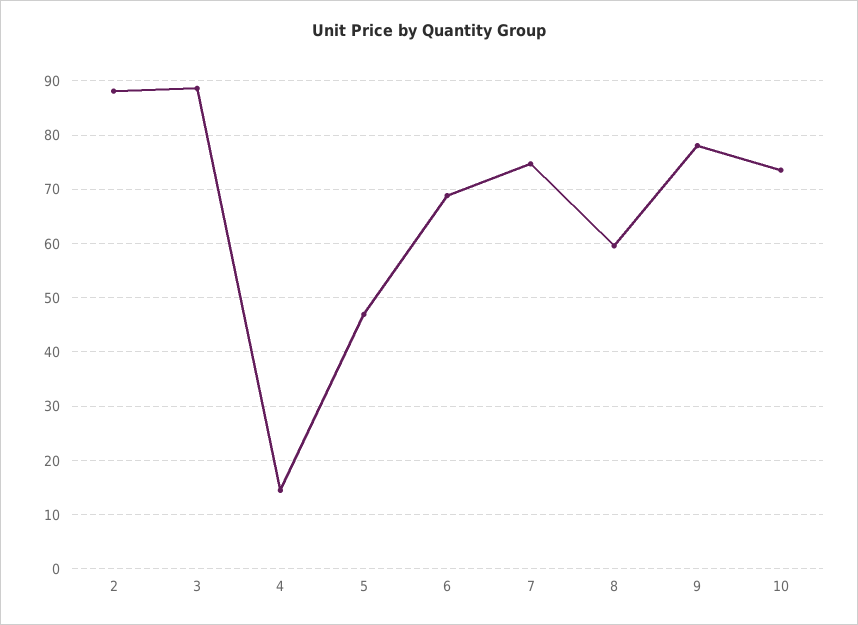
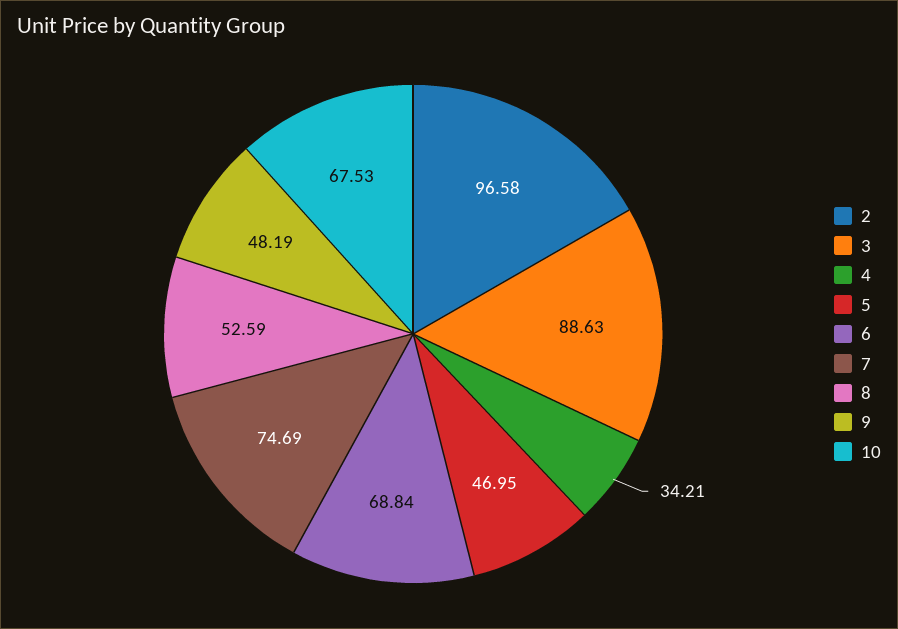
2: 88 -> 96.58
4: 14 -> 34.21
8: 60 -> 52.59
9: 78 -> 48.19
10: 74 -> 67.53

